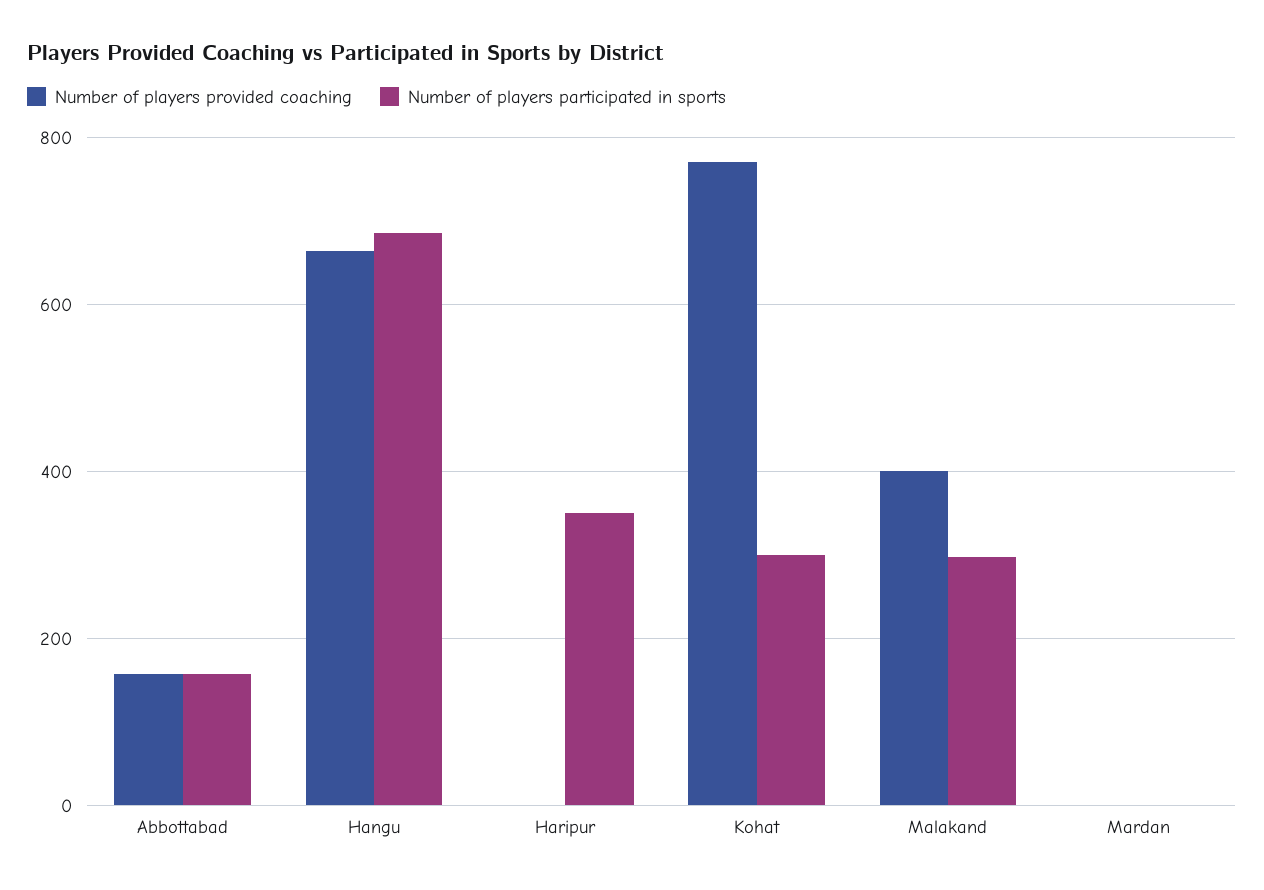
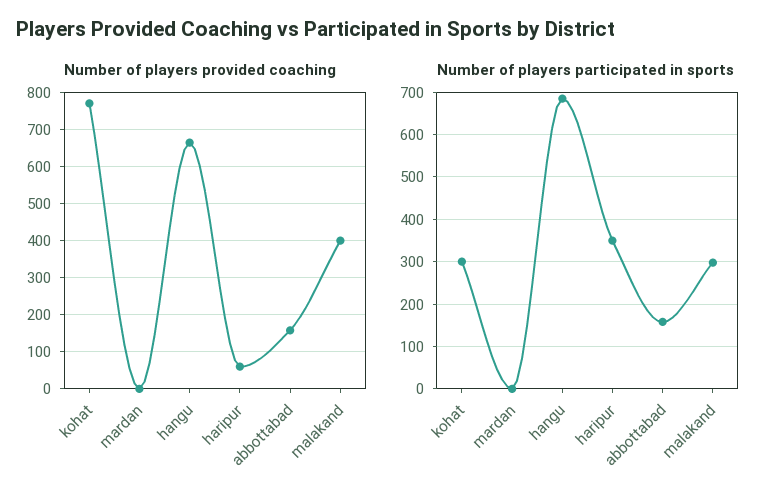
Number of players provided coaching, Haripur: 0 -> 60

